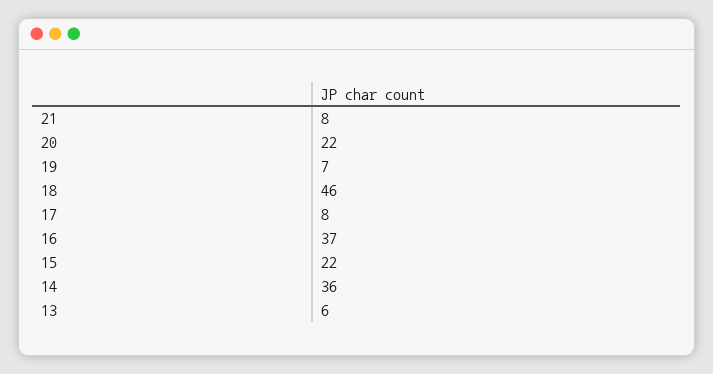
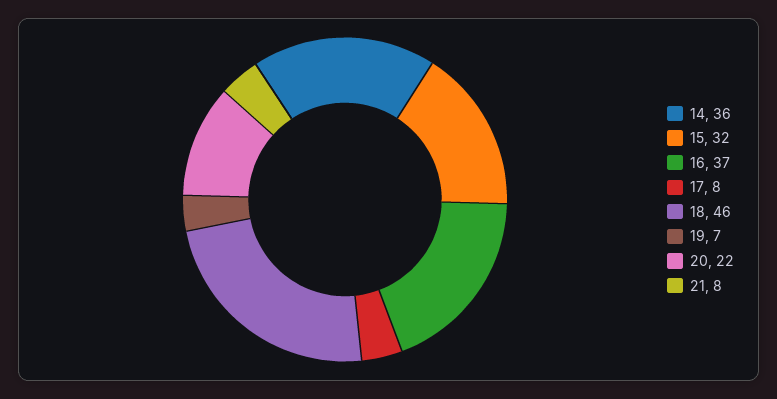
15: 22 -> 32
13: 6 -> none

